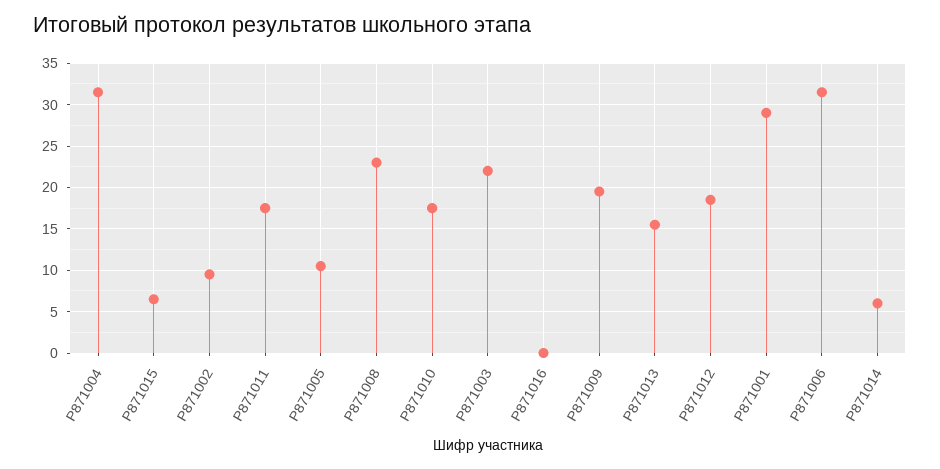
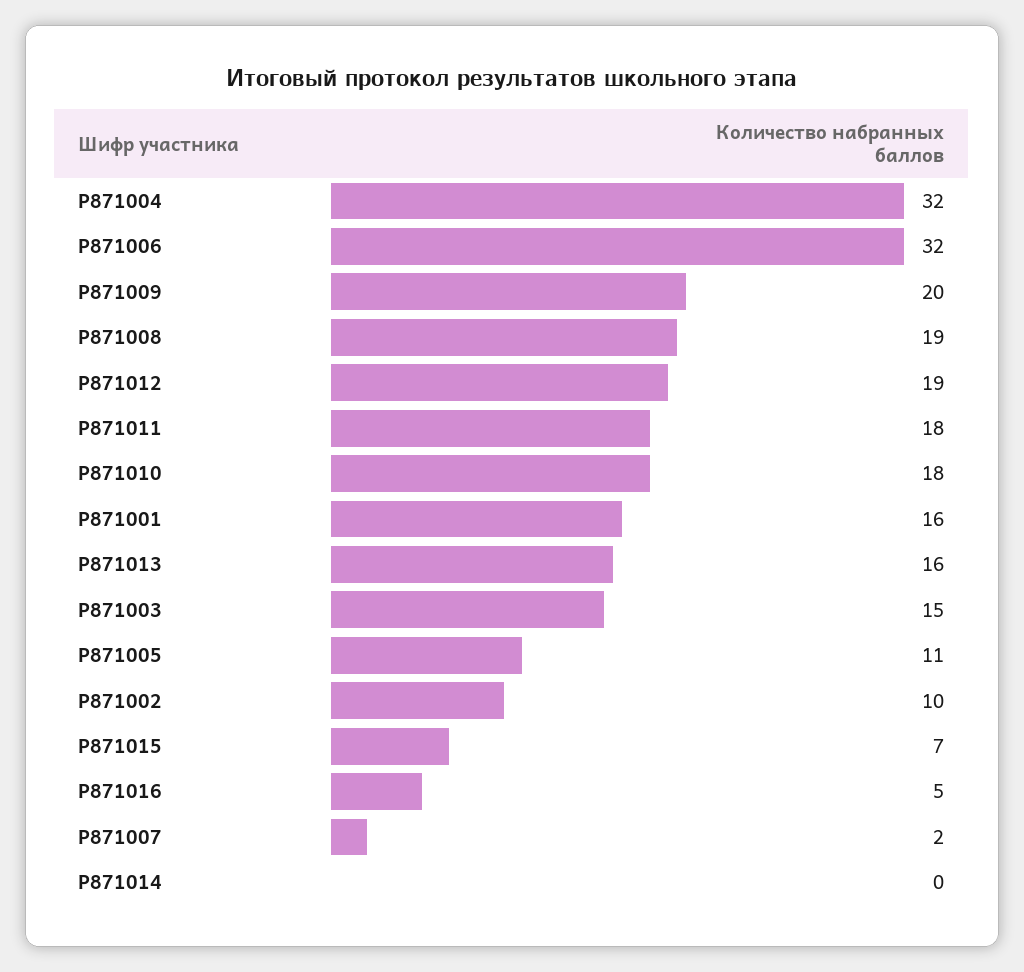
Р871008: 23 -> 19
Р871003: 22 -> 15
Р871016: 0 -> 5
Р871001: 29 -> 16
Р871014: 6 -> 0
Р871007: none -> 2

